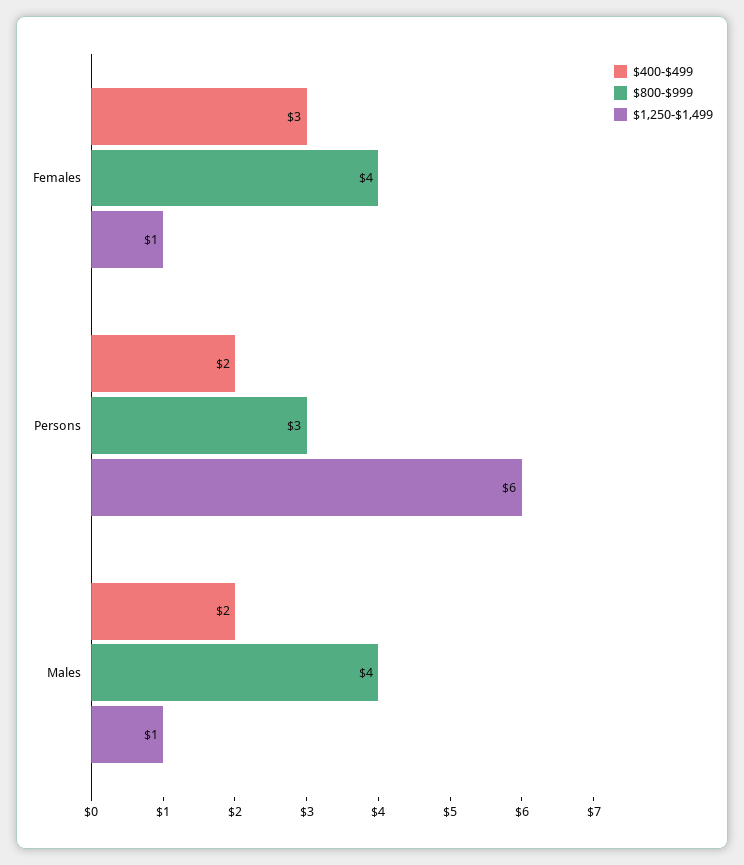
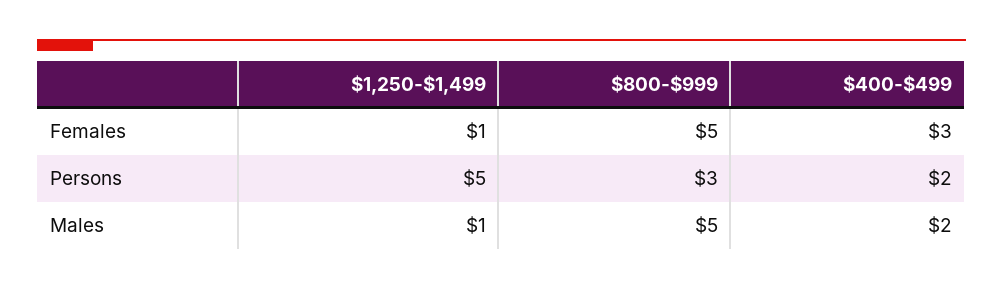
$800-$999, Females: 4 -> 5
$1,250-$1,499, Persons: 6 -> 5
$800-$999, Males: 4 -> 5

